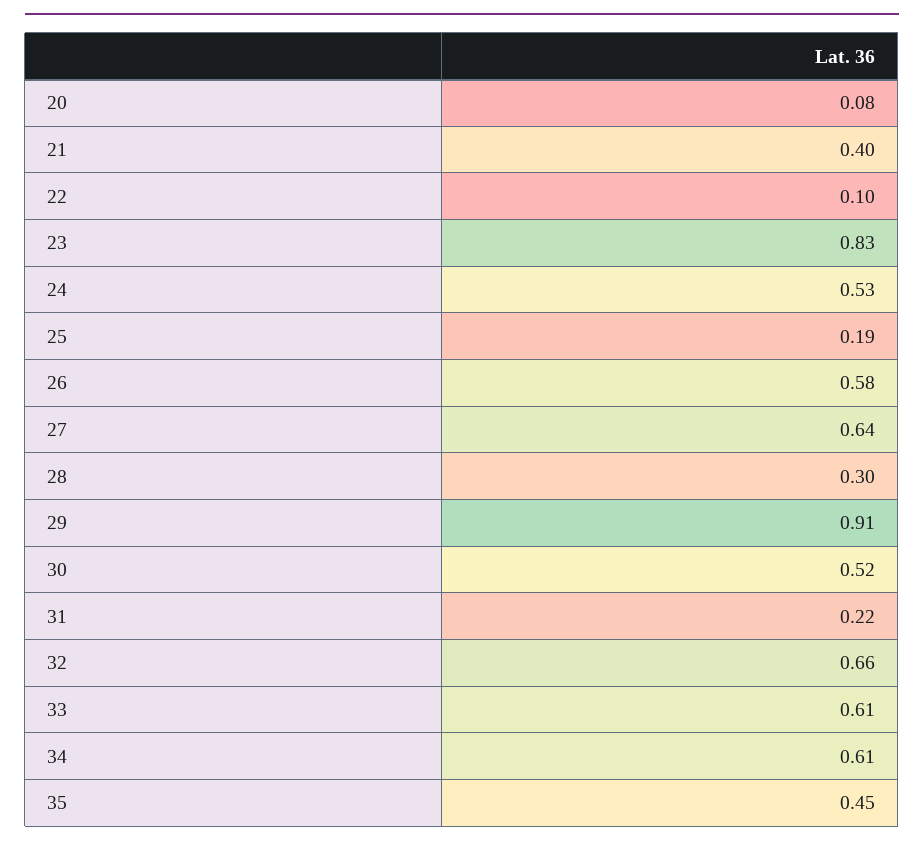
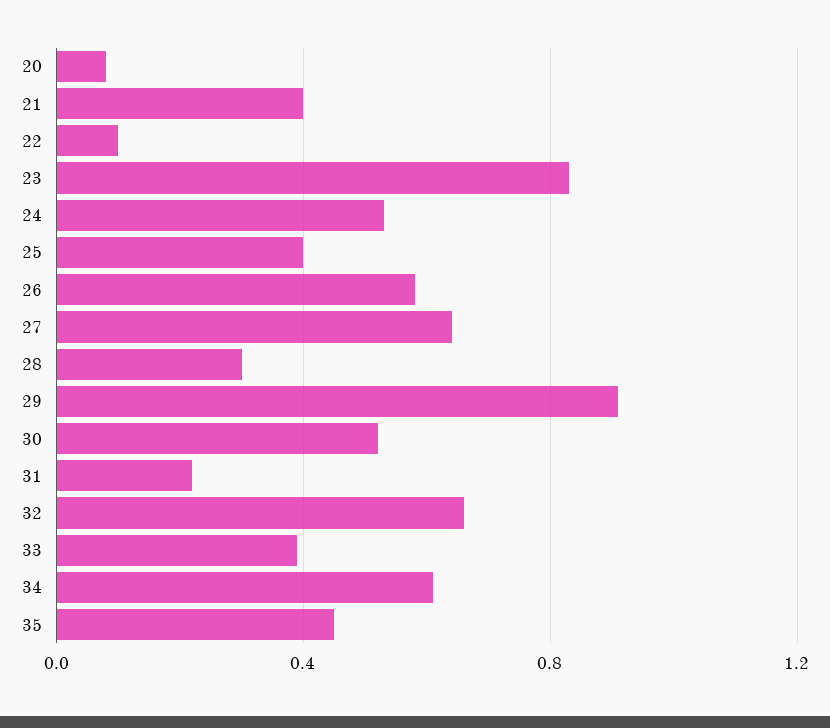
25: 0.19 -> 0.4
33: 0.61 -> 0.4

